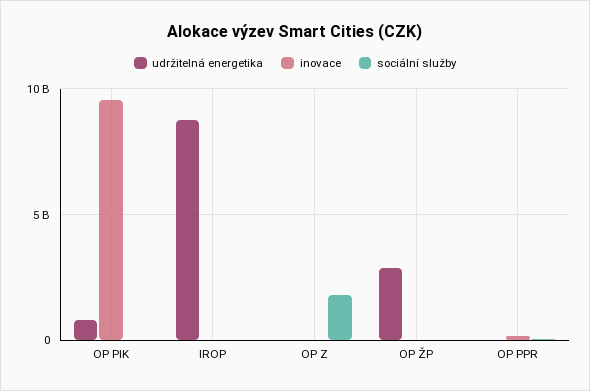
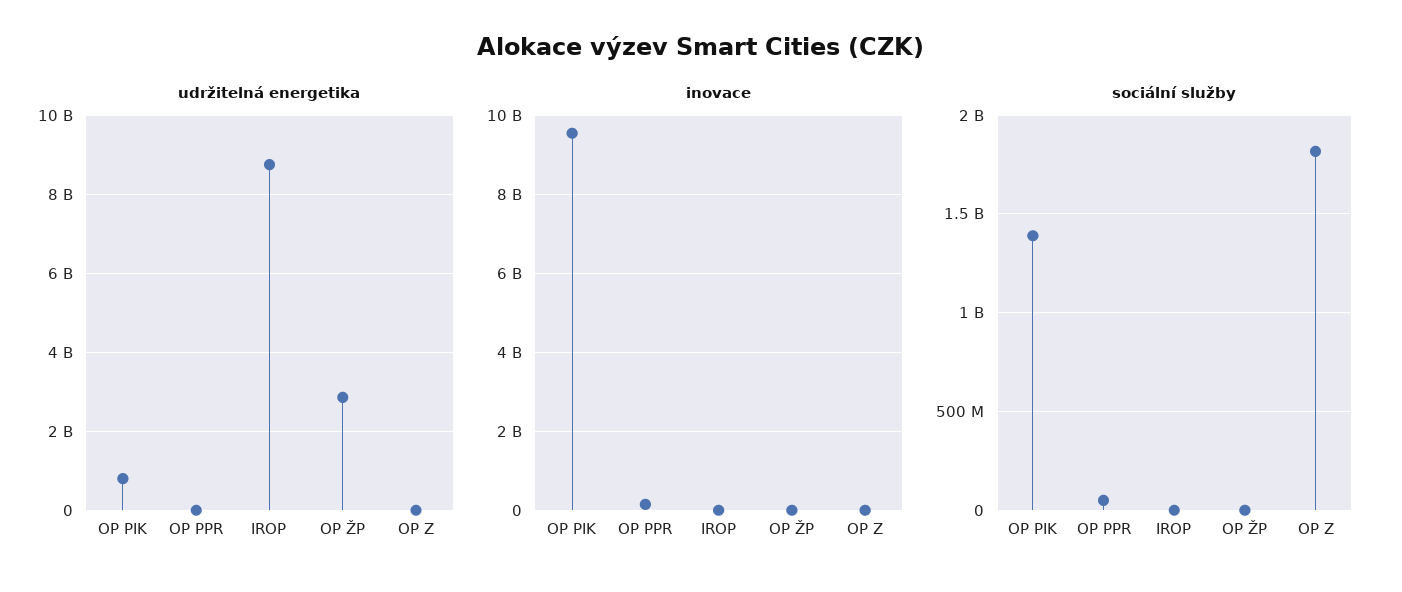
sociální služby, OP PIK: 0 -> 1400000000

